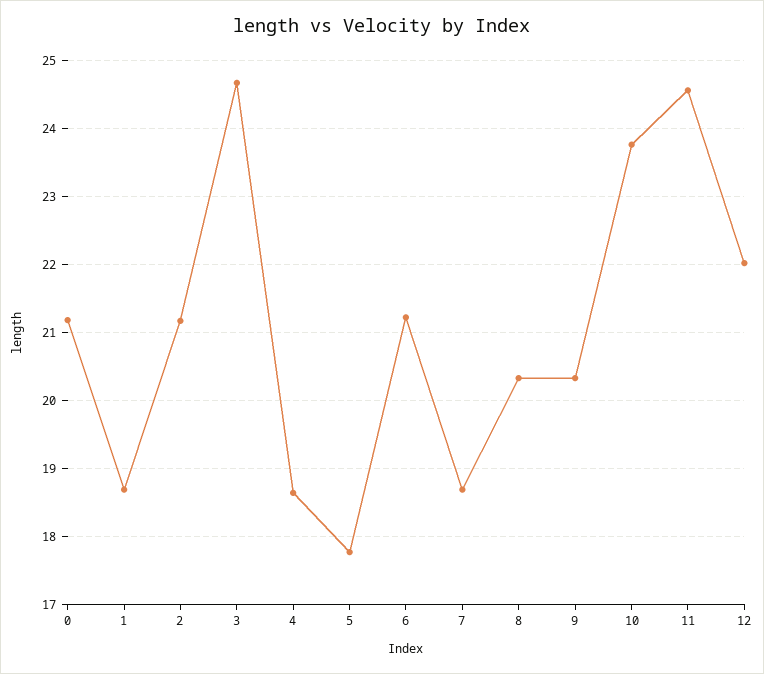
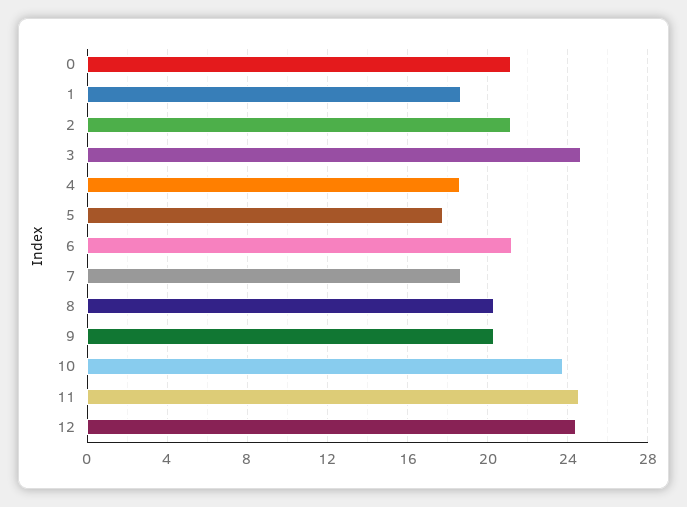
12: 22 -> 24.5

